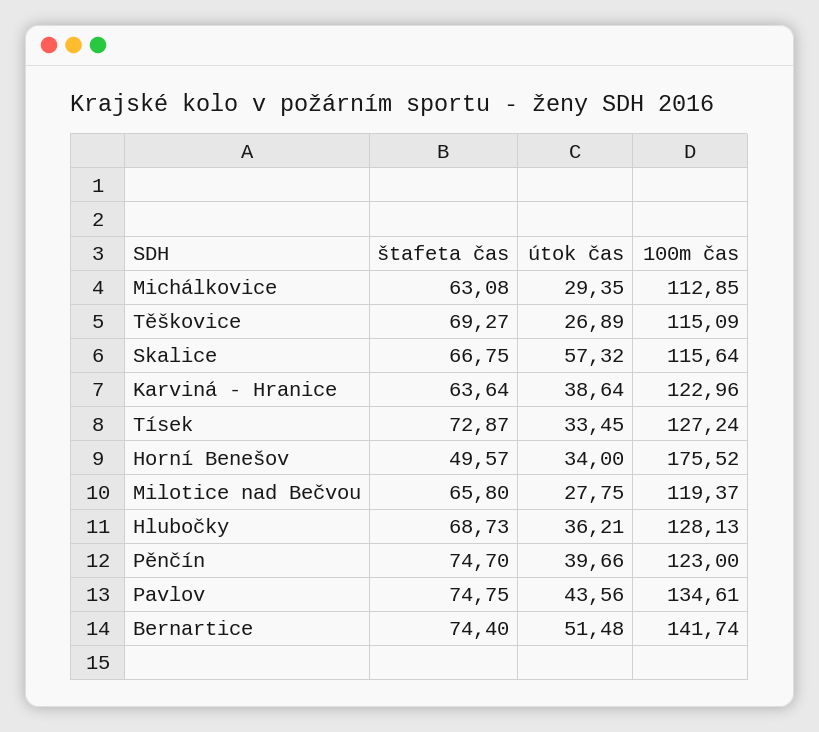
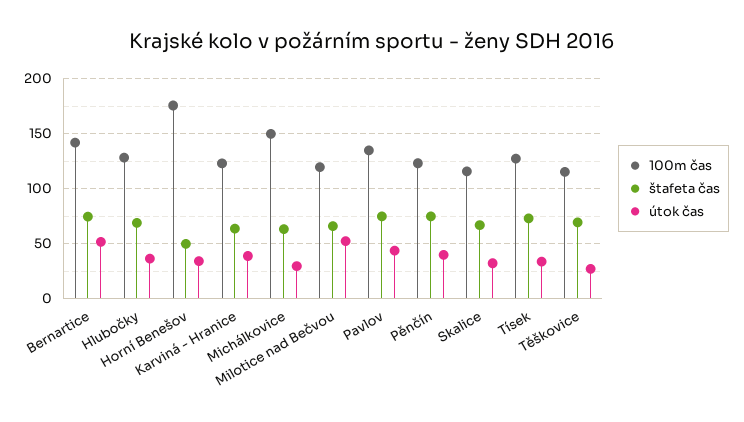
100m čas, Michálkovice: 112.85 -> 150
útok čas, Skalice: 57.32 -> 30
útok čas, Milotice nad Bečvou: 27.75 -> 50

